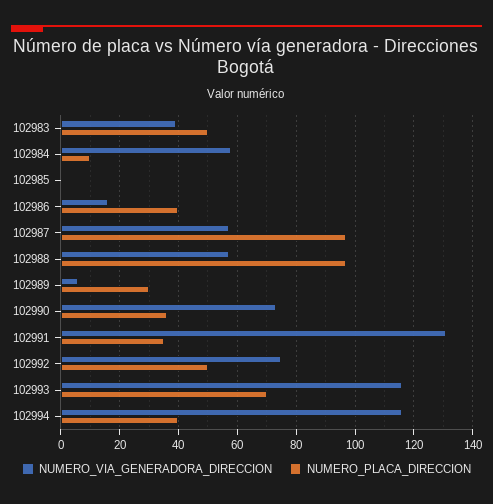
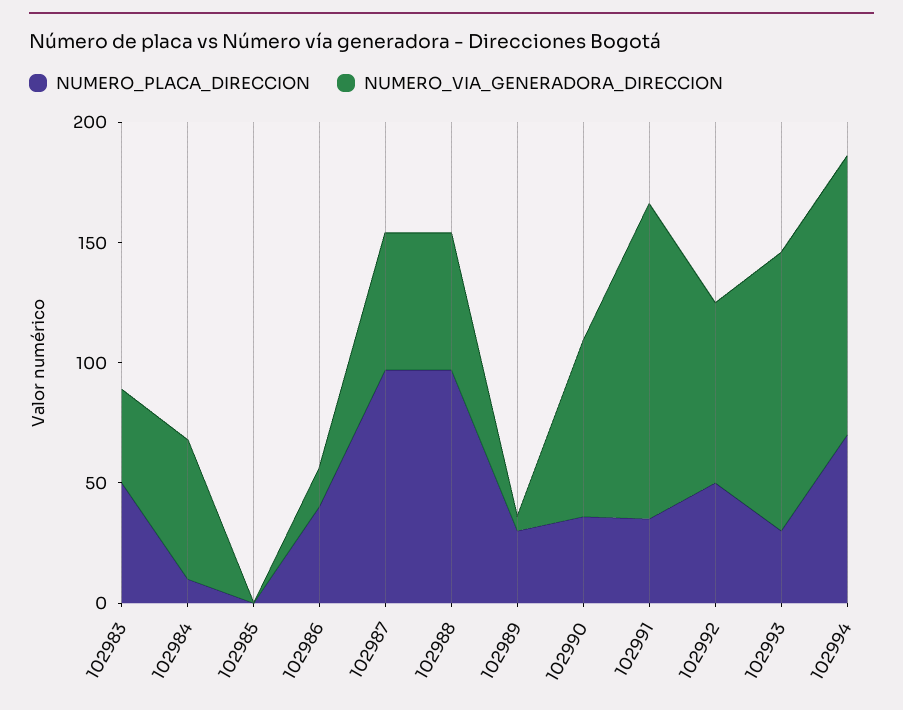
NUMERO_PLACA_DIRECCION, 102993: 70 -> 30
NUMERO_PLACA_DIRECCION, 102994: 40 -> 70

